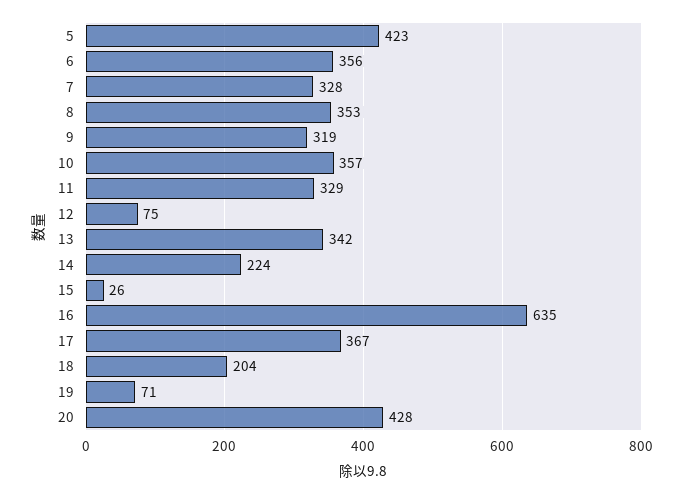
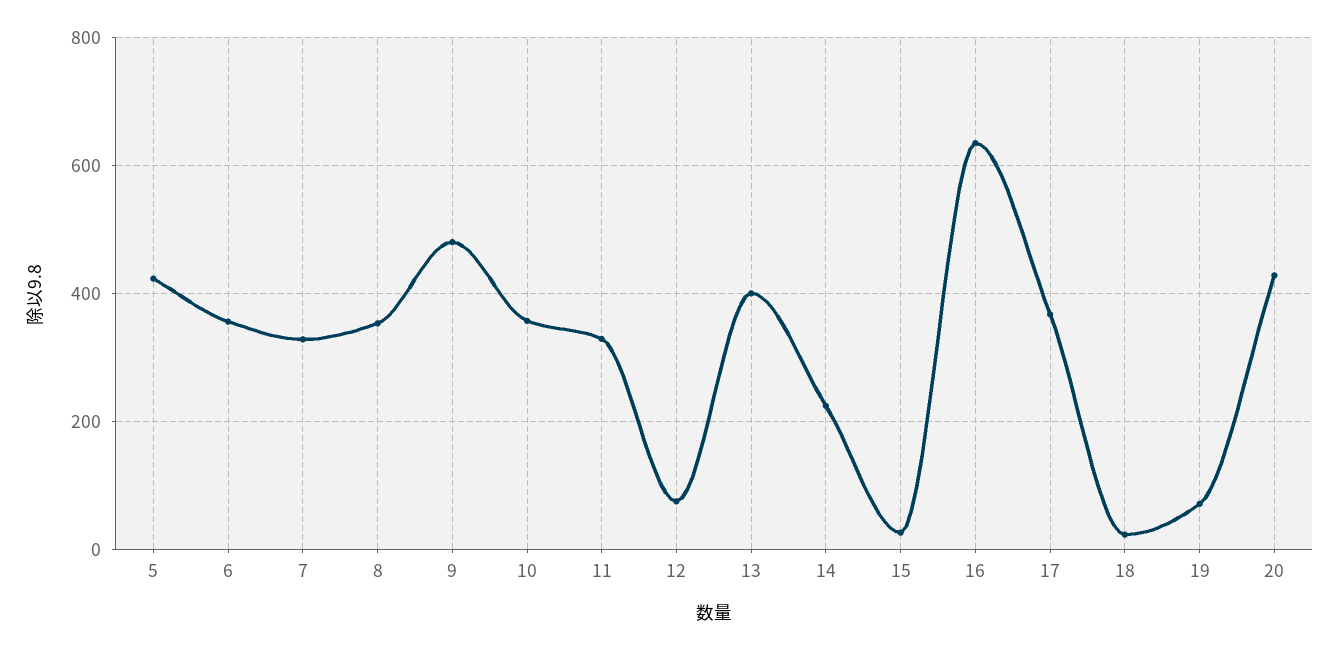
9: 319 -> 480
13: 342 -> 400
18: 204 -> 20

